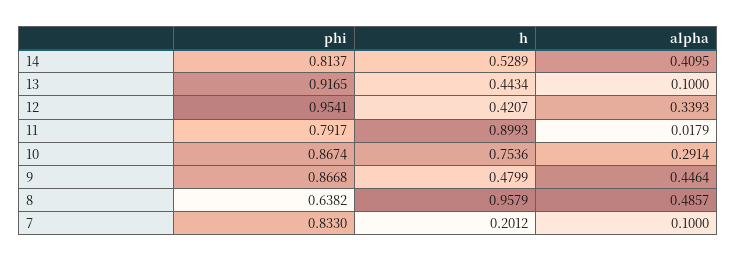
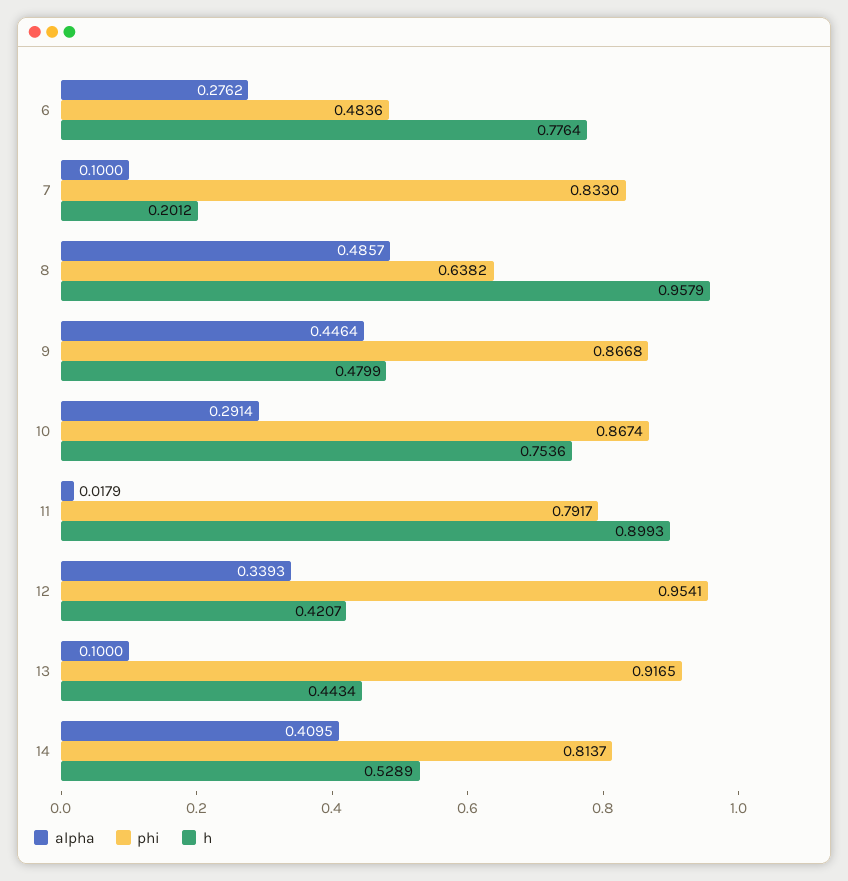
alpha, 6: none -> 0.2762
phi, 6: none -> 0.4836
h, 6: none -> 0.7764

